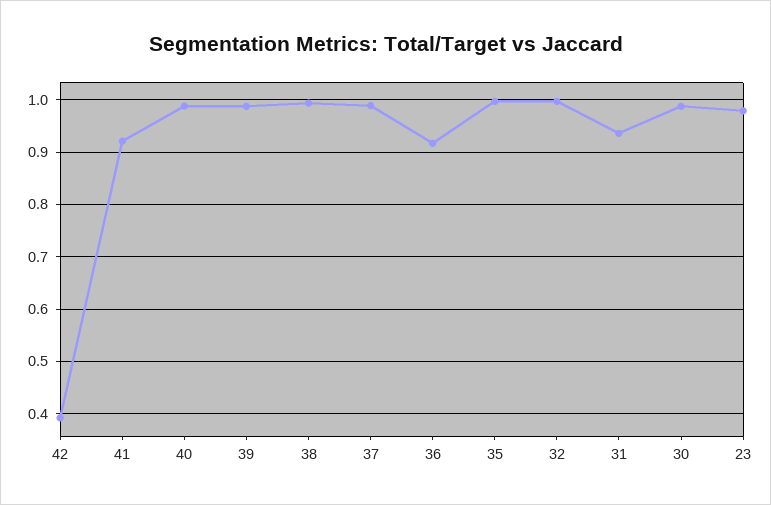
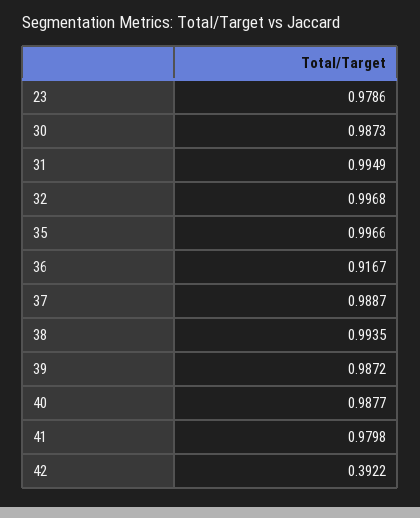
41: 0.92 -> 0.9798
31: 0.94 -> 0.9949

